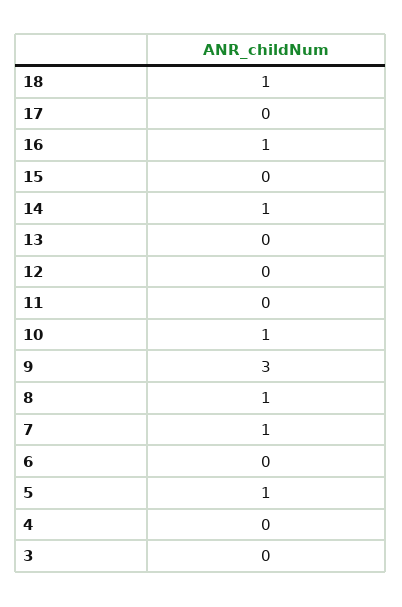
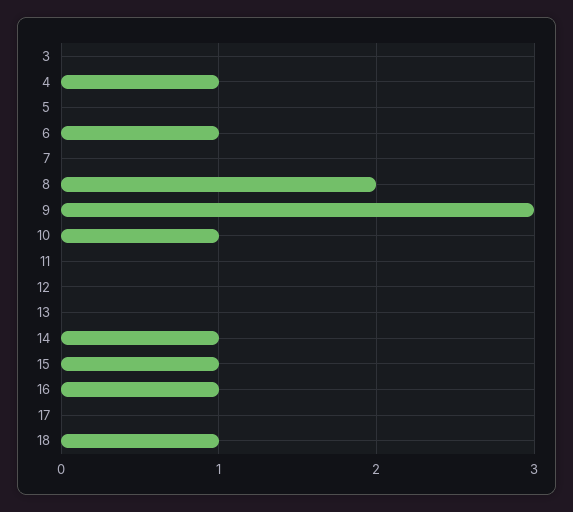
15: 0 -> 1
8: 1 -> 2
7: 1 -> 0
6: 0 -> 1
5: 1 -> 0
4: 0 -> 1

